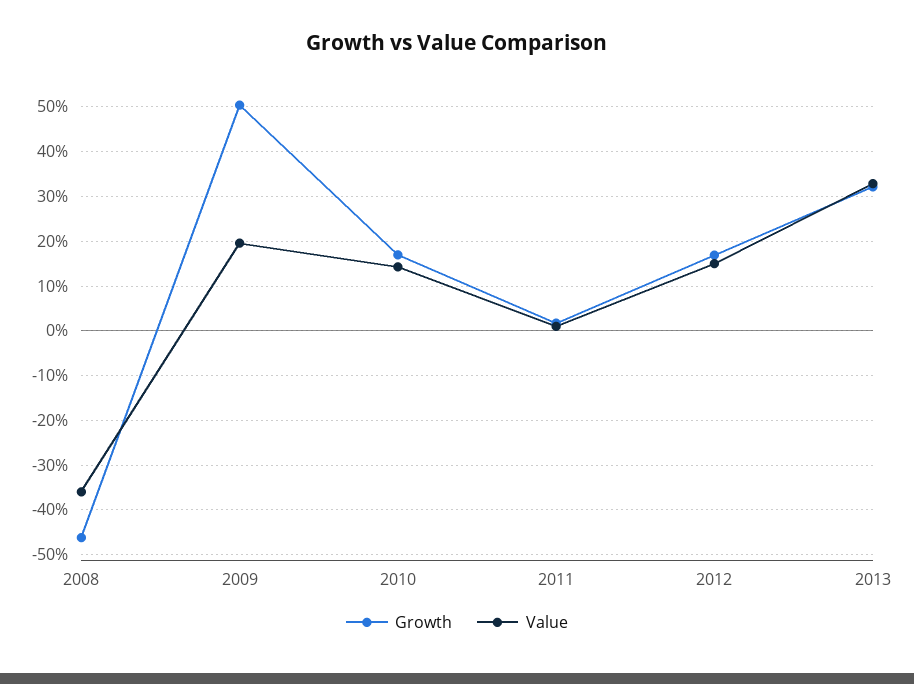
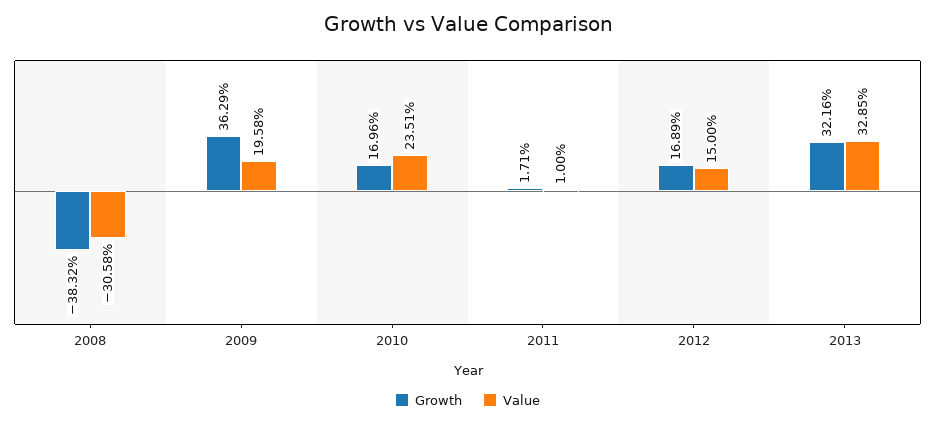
Growth, 2008: -46 -> -38.32
Value, 2008: -36 -> -30.58
Growth, 2009: 50 -> 36.29
Value, 2010: 14 -> 23.51

